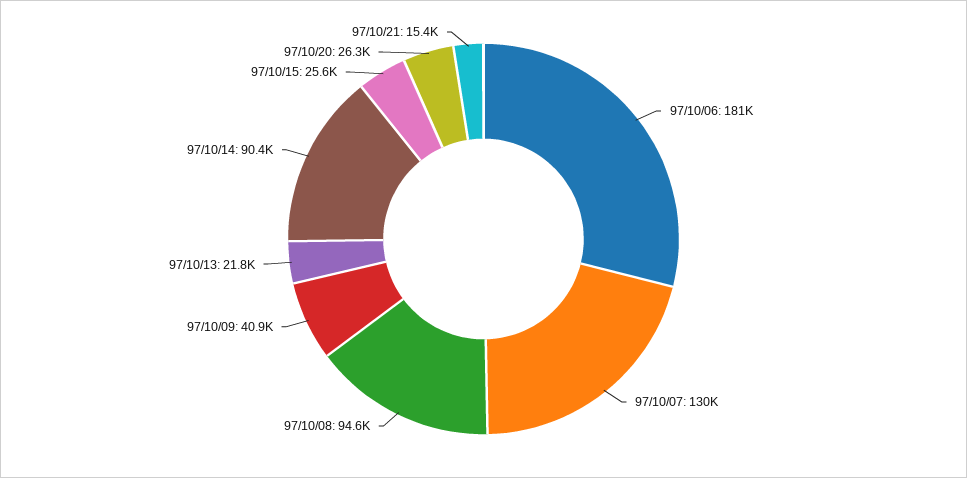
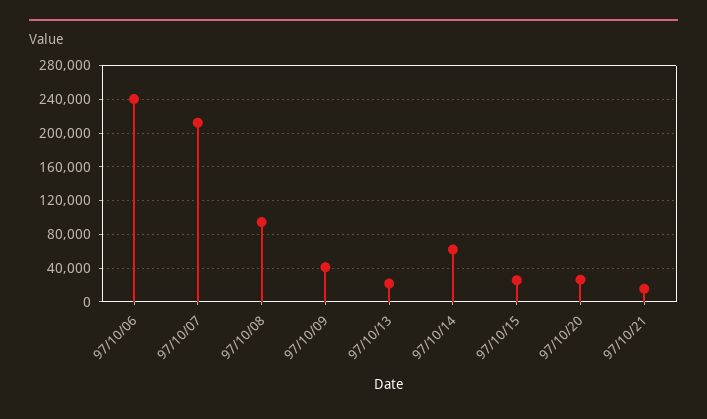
97/10/06: 181000 -> 240000
97/10/07: 130000 -> 210000
97/10/14: 90400 -> 60000

